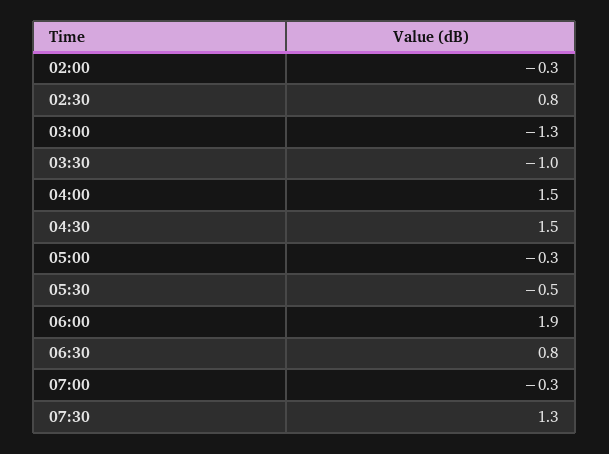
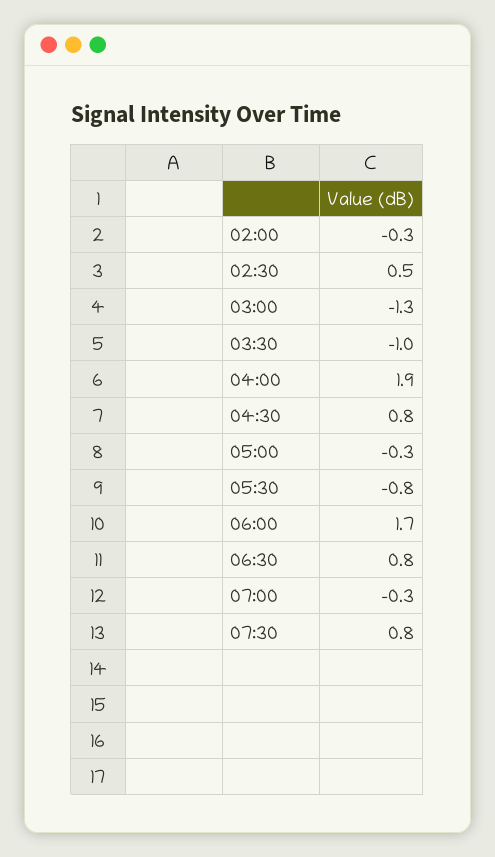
02:30: 0.8 -> 0.5
04:00: 1.5 -> 1.9
04:30: 1.5 -> 0.8
05:30: -0.5 -> -0.8
06:00: 1.9 -> 1.7
07:30: 1.3 -> 0.8

